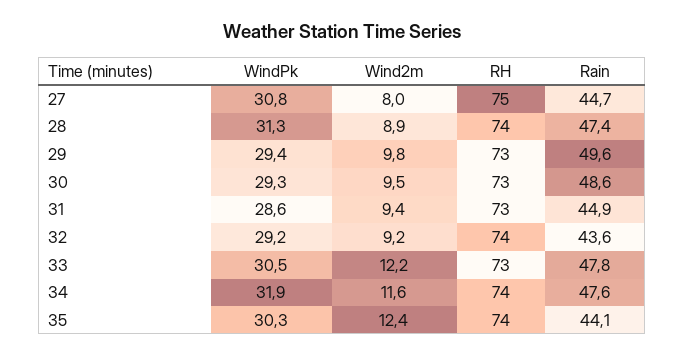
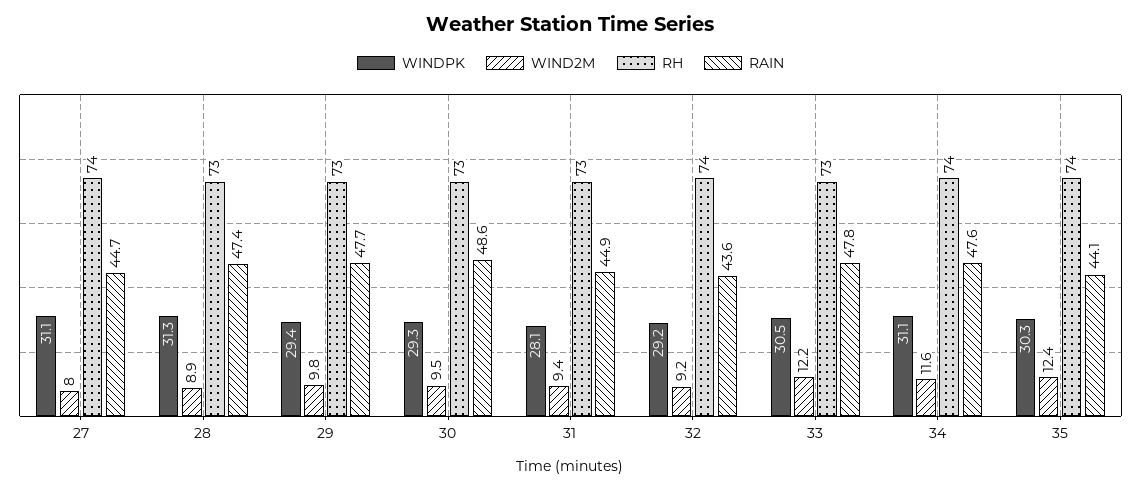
WindPk, 27: 30.8 -> 31.1
RH, 27: 75 -> 74
RH, 28: 74 -> 73
Rain, 29: 49.6 -> 47.7
WindPk, 31: 28.6 -> 28.1
WindPk, 34: 31.9 -> 31.1

